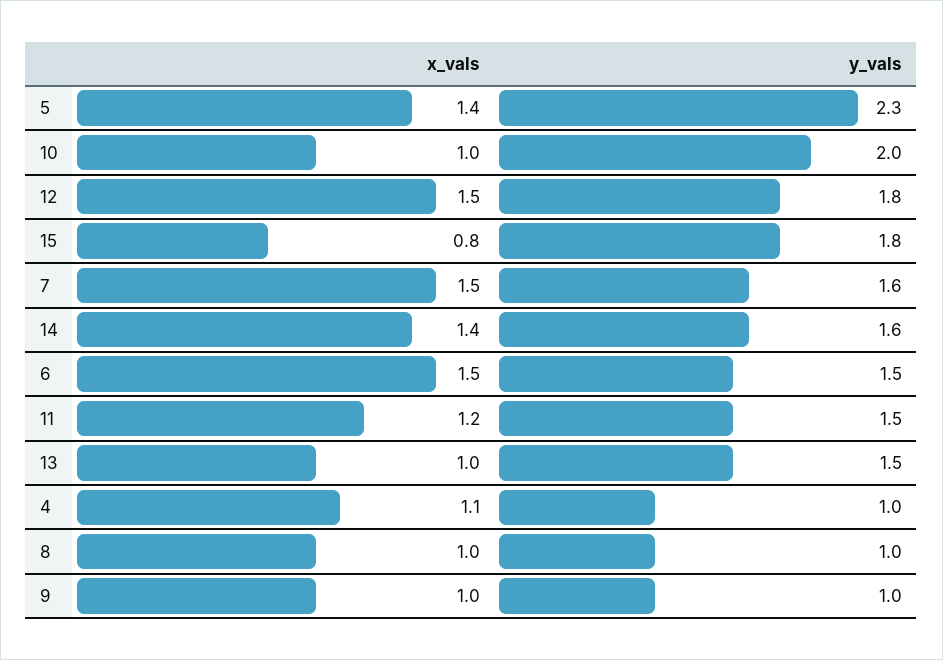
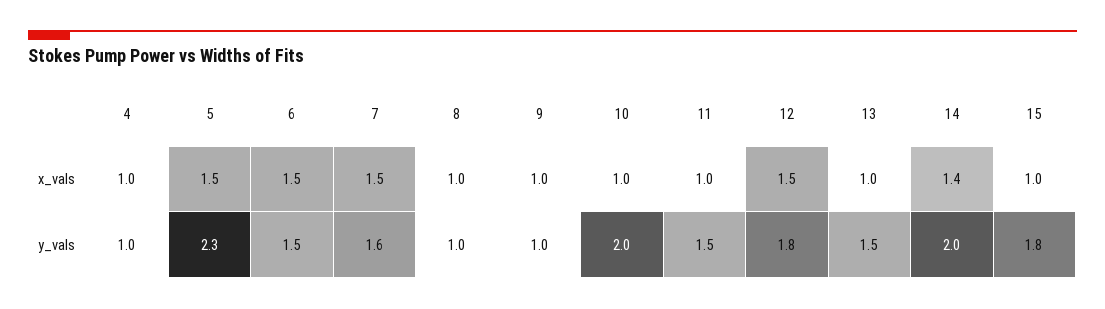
x_vals, 5: 1.4 -> 1.5
x_vals, 15: 0.8 -> 1
y_vals, 14: 1.6 -> 2
x_vals, 11: 1.2 -> 1
x_vals, 4: 1.1 -> 1

